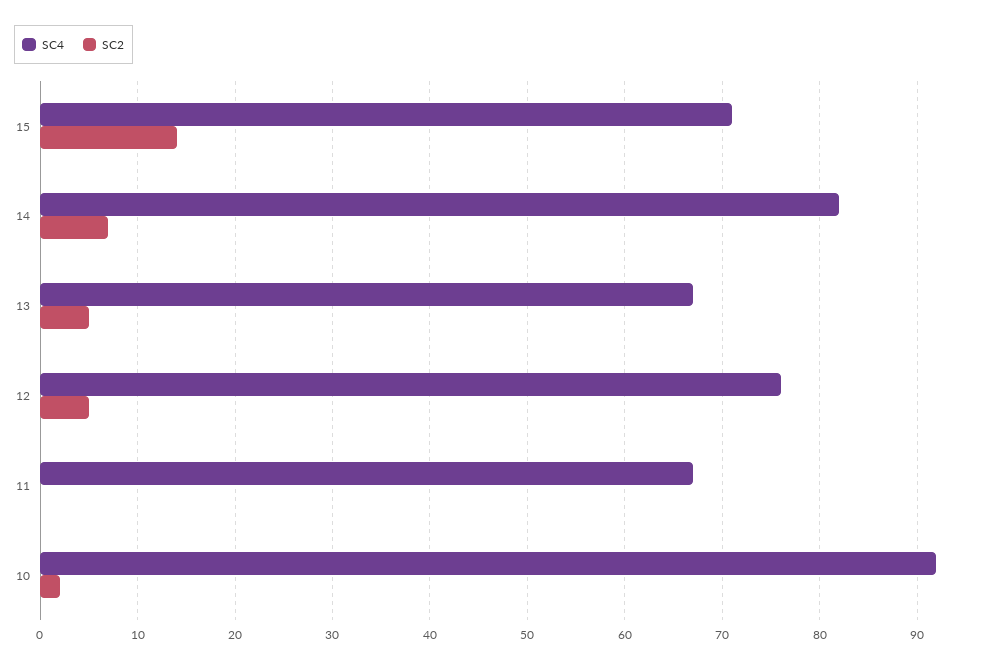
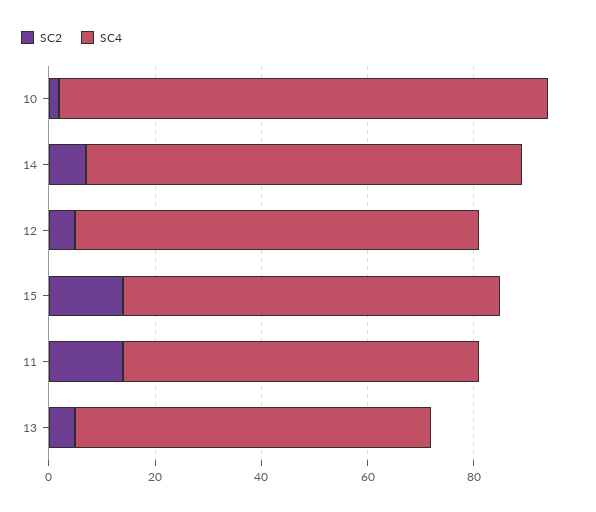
SC2, 11: 0 -> 15

